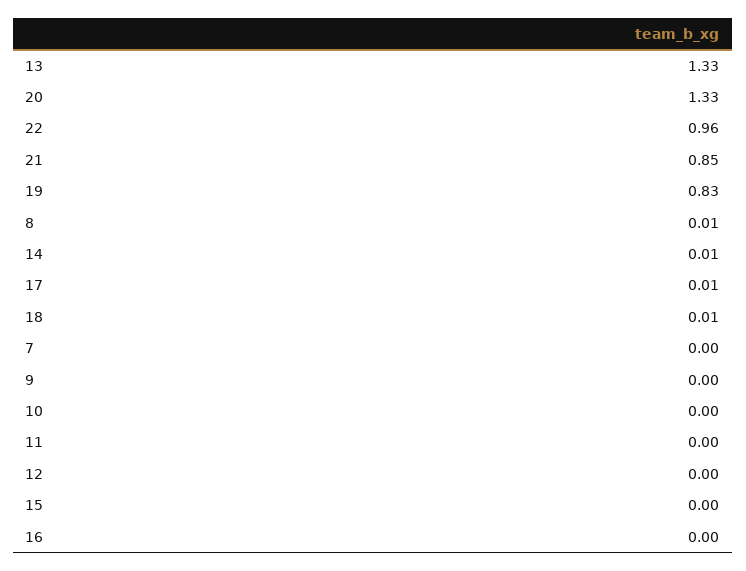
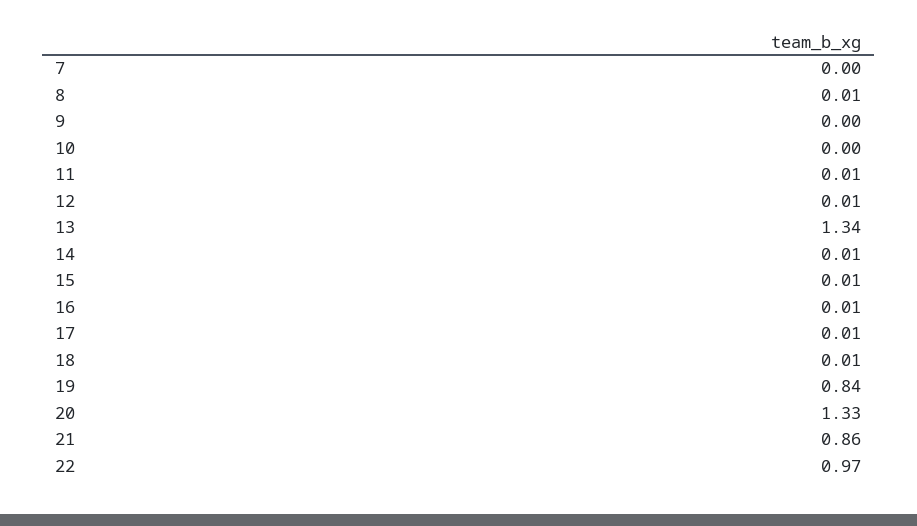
13: 1.33 -> 1.34
22: 0.96 -> 0.97
21: 0.85 -> 0.86
19: 0.83 -> 0.84
11: 0 -> 0.01
12: 0 -> 0.01
15: 0 -> 0.01
16: 0 -> 0.01

